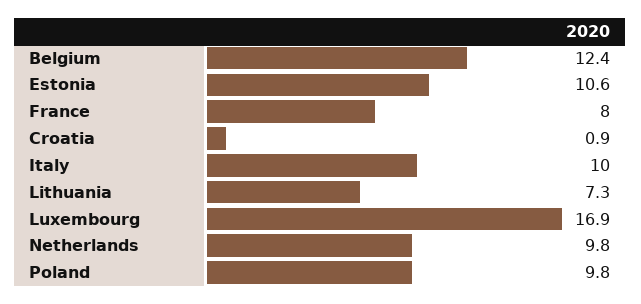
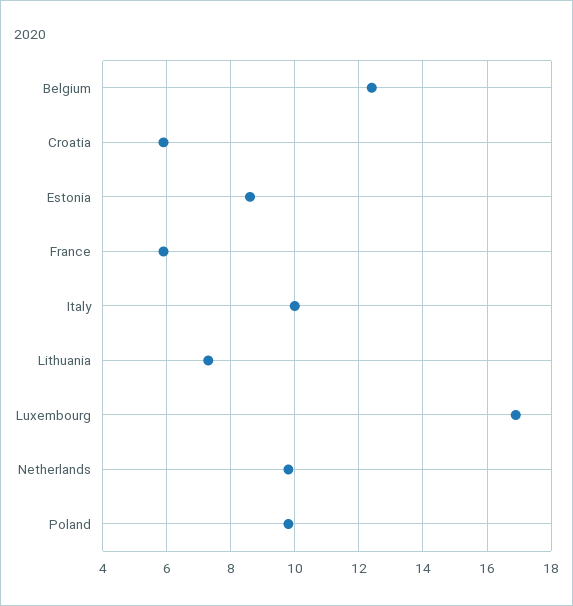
Estonia: 10.6 -> 8.5
France: 8 -> 6
Croatia: 0.9 -> 6

